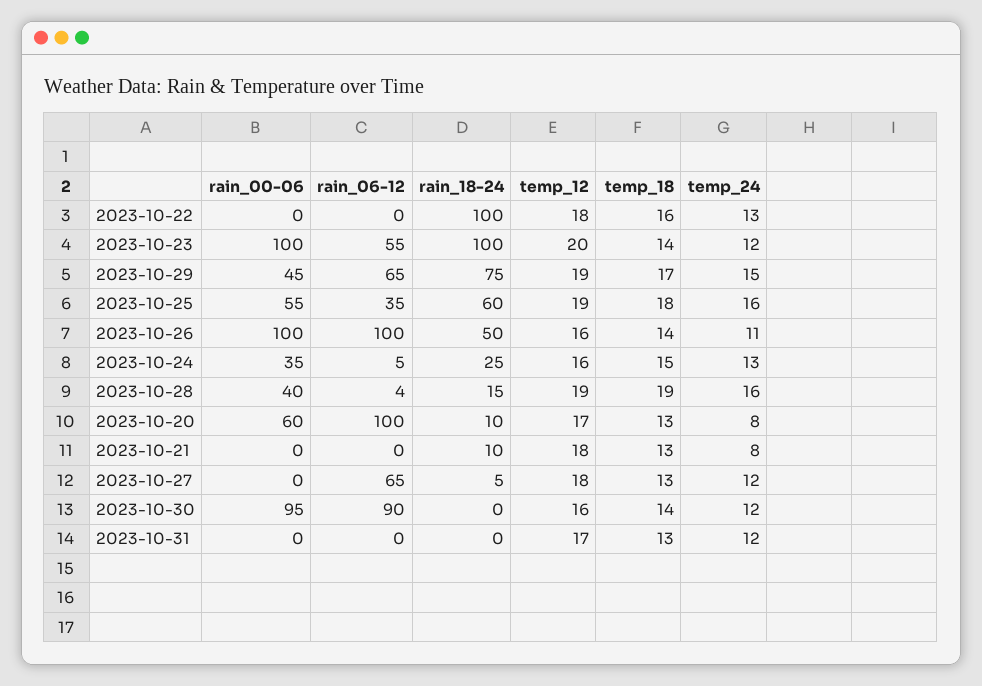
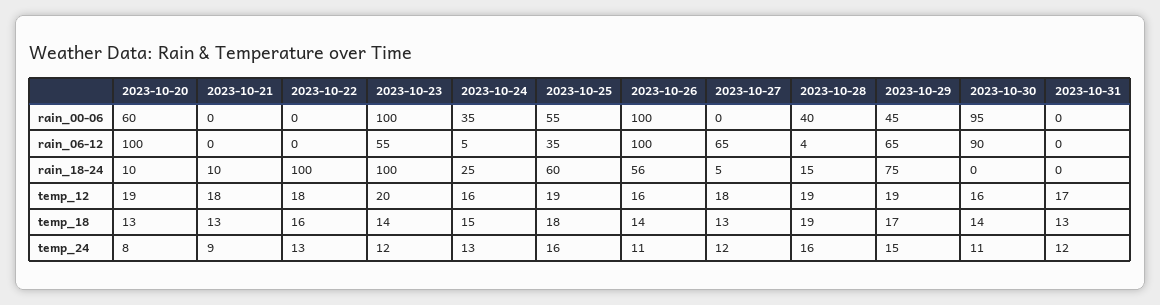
rain_18-24, 2023-10-26: 50 -> 56
temp_12, 2023-10-20: 17 -> 19
temp_24, 2023-10-21: 8 -> 9
temp_24, 2023-10-30: 12 -> 11

